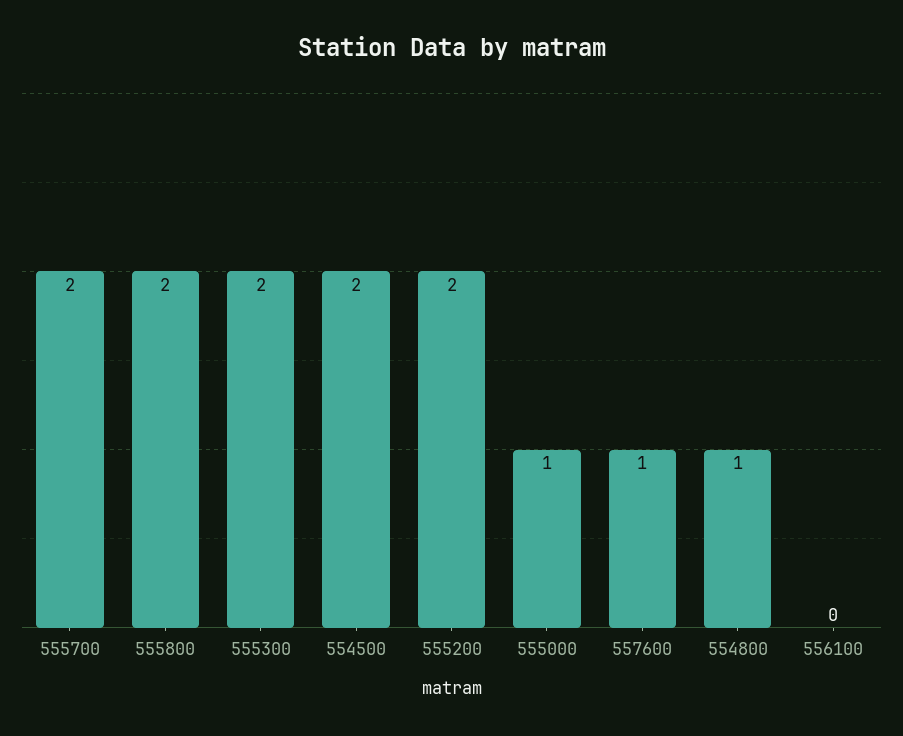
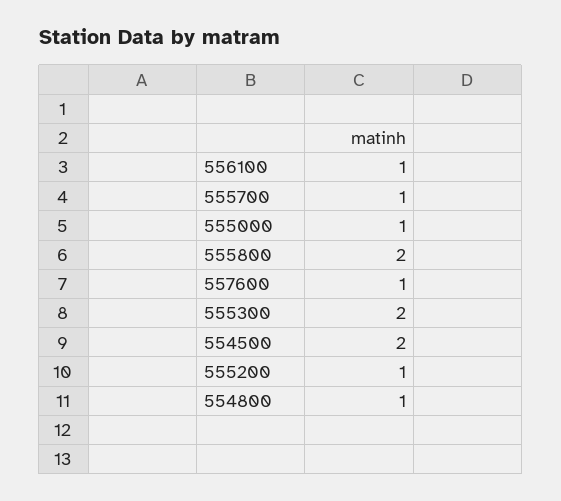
555700: 2 -> 1
555200: 2 -> 1
556100: 0 -> 1

